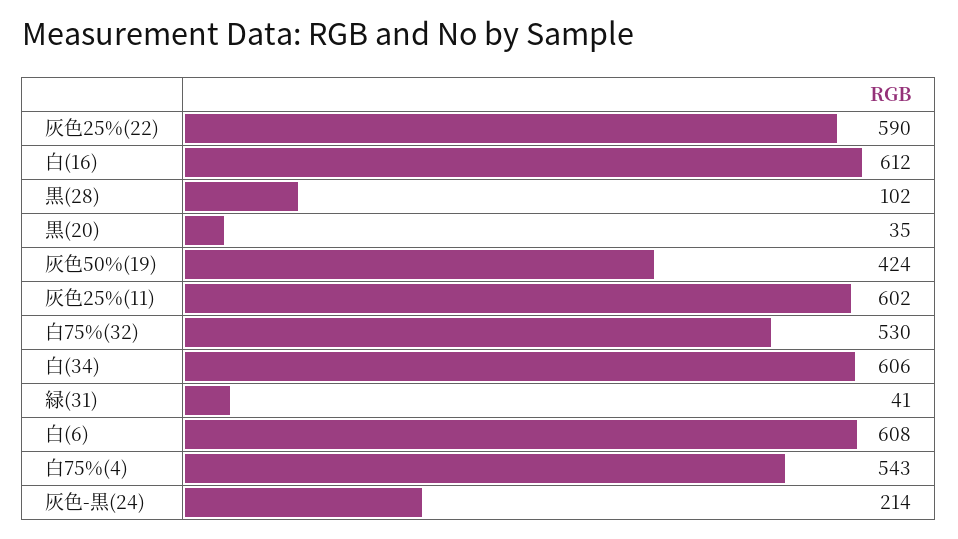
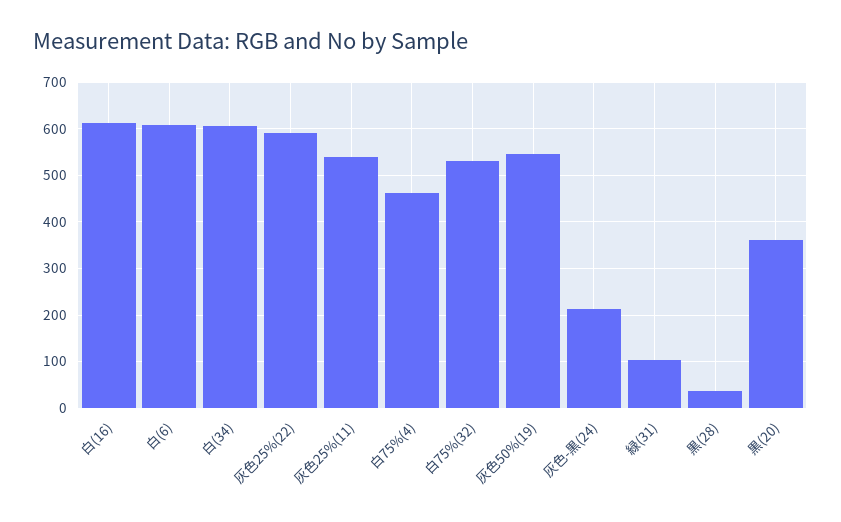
黒(28): 102 -> 40
黒(20): 35 -> 360
灰色50%(19): 424 -> 540
灰色25%(11): 602 -> 540
緑(31): 41 -> 100
白75%(4): 543 -> 460

